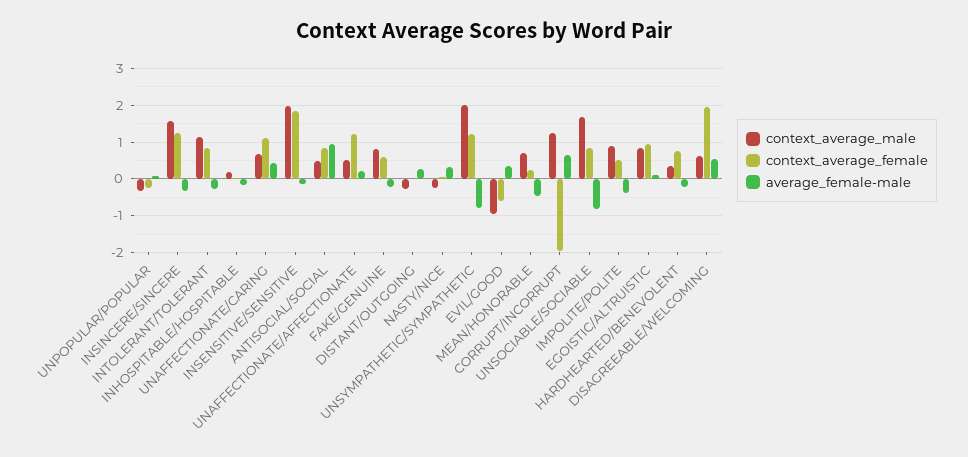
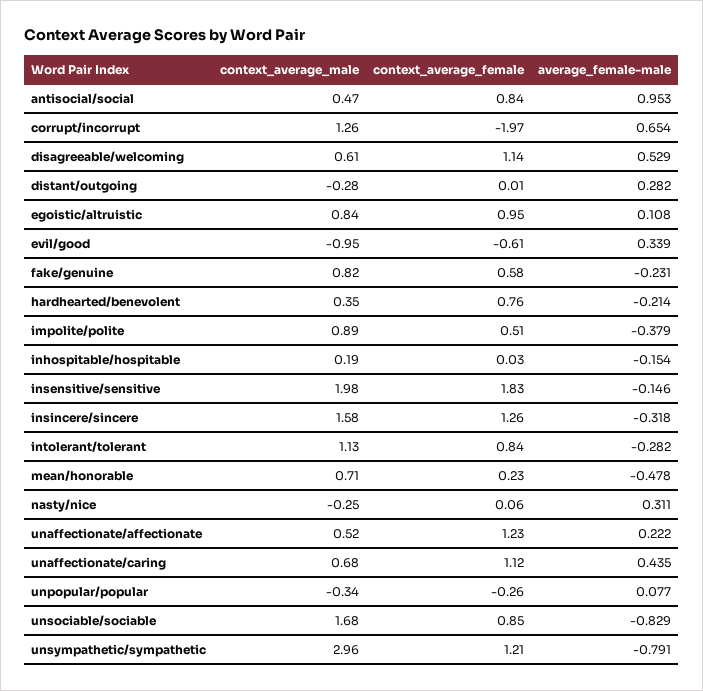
context_average_male, UNSYMPATHETIC/SYMPATHETIC: 2 -> 2.96
context_average_female, DISAGREEABLE/WELCOMING: 2 -> 1.14

